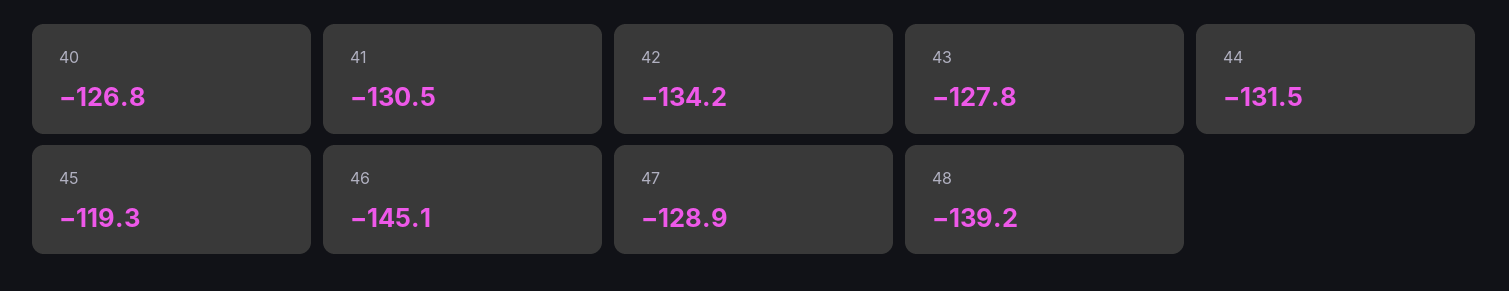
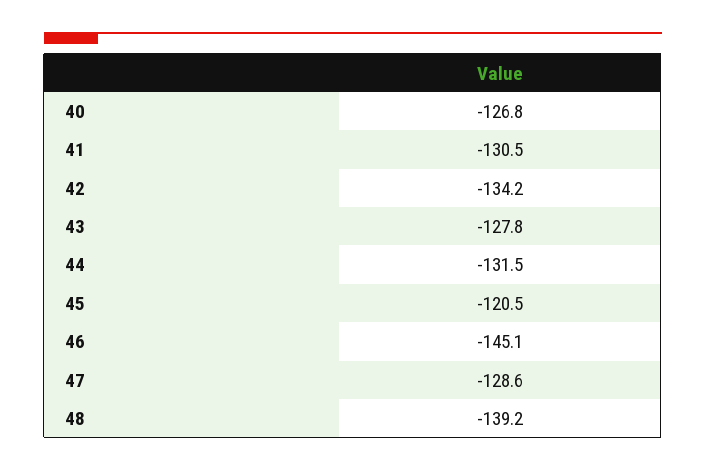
45: -119.3 -> -120.5
47: -128.9 -> -128.6

